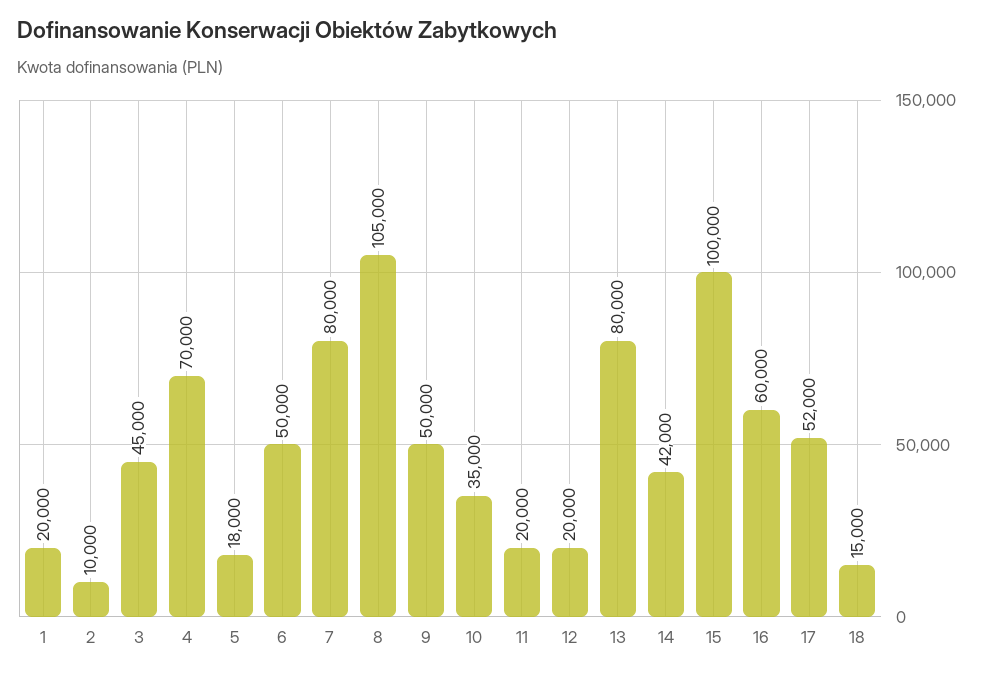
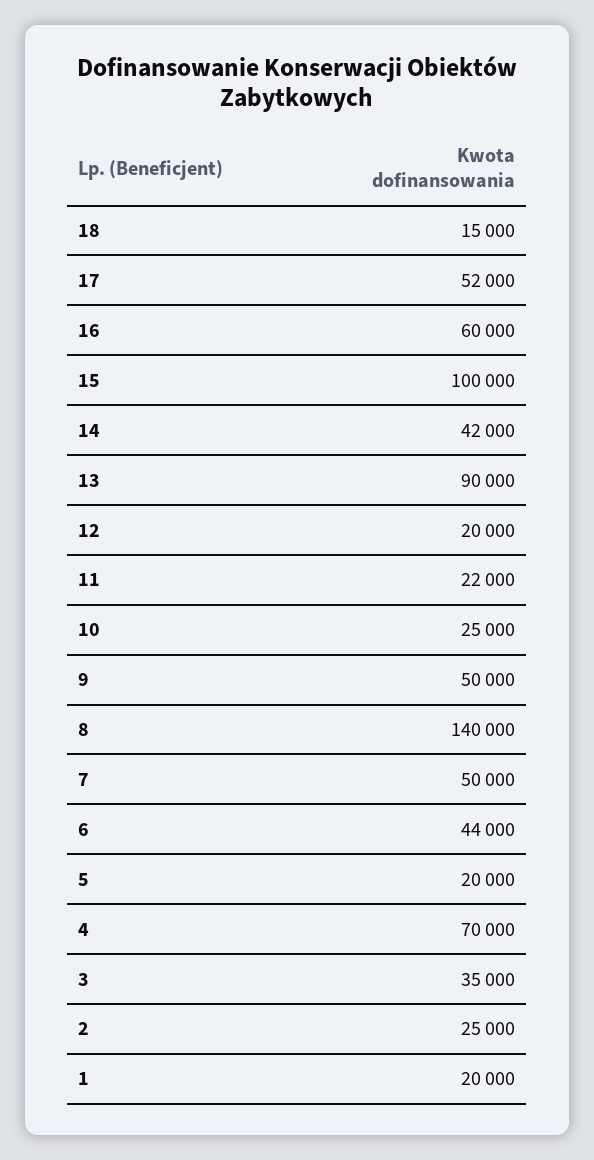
2: 10000 -> 25000
3: 45000 -> 35000
5: 18000 -> 20000
6: 50000 -> 44000
7: 80000 -> 50000
8: 105000 -> 140000
10: 35000 -> 25000
11: 20000 -> 22000
13: 80000 -> 90000

